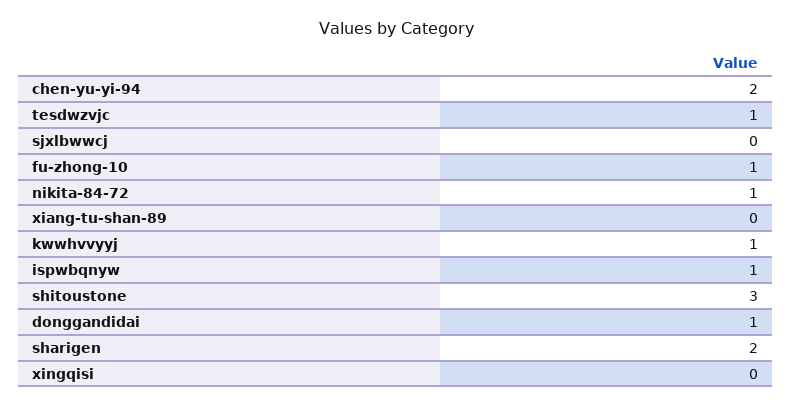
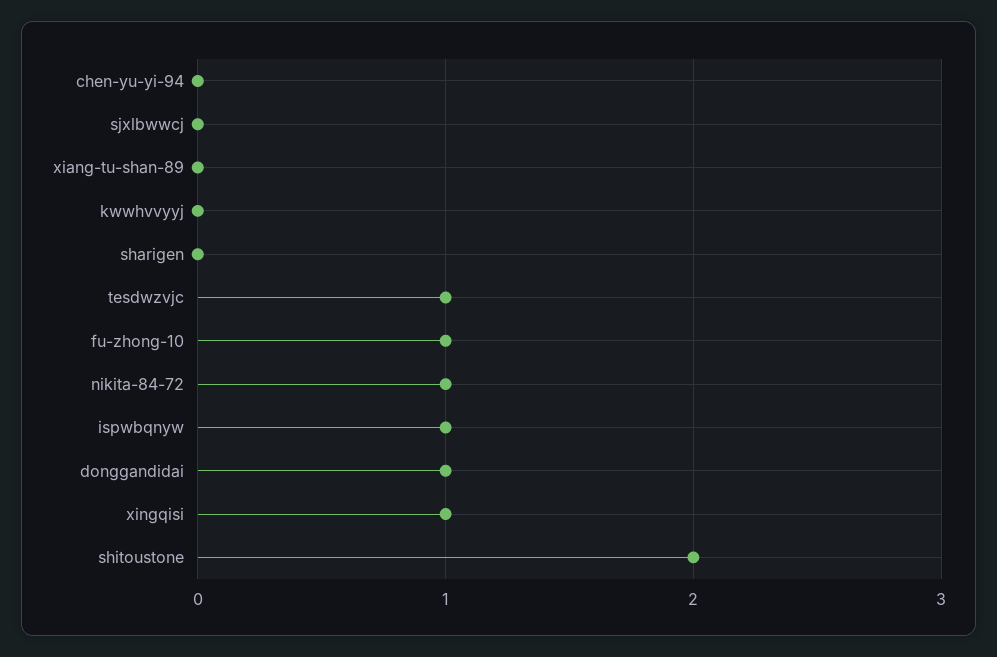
chen-yu-yi-94: 2 -> 0
kwwhvvyyj: 1 -> 0
shitoustone: 3 -> 2
sharigen: 2 -> 0
xingqisi: 0 -> 1

